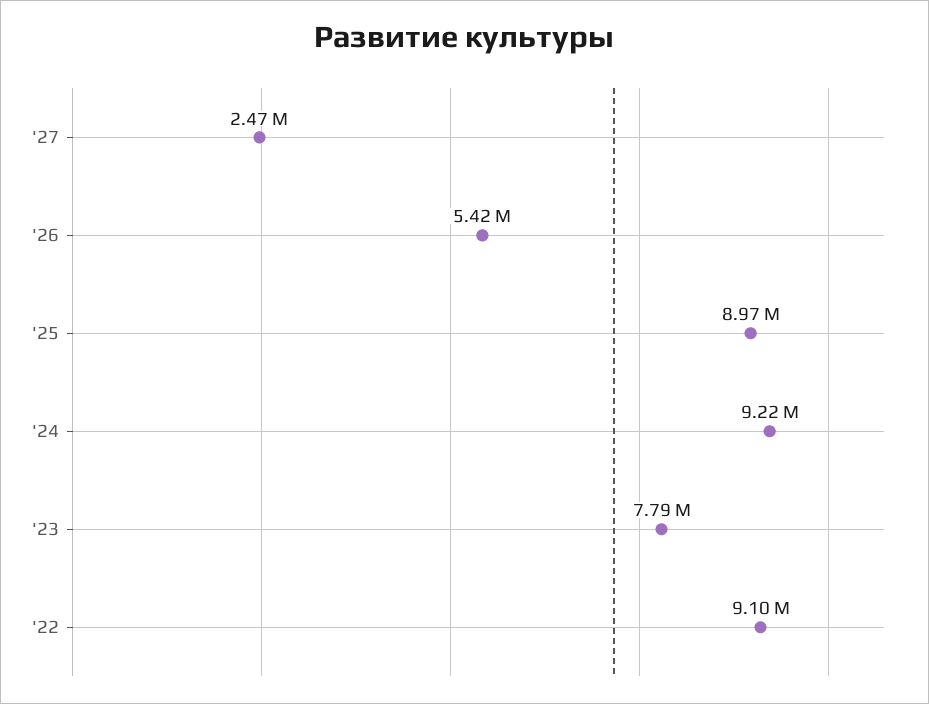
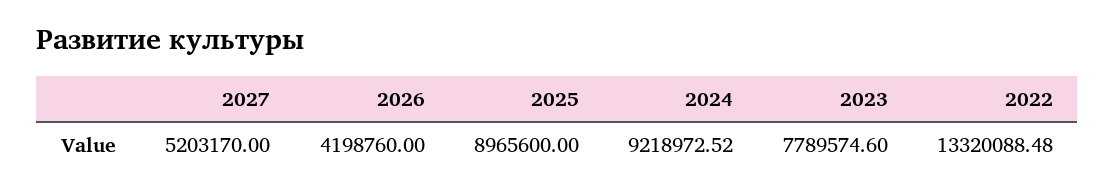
'27: 2470000 -> 5203170
'26: 5420000 -> 4198760
'22: 9100000 -> 13320088.48

